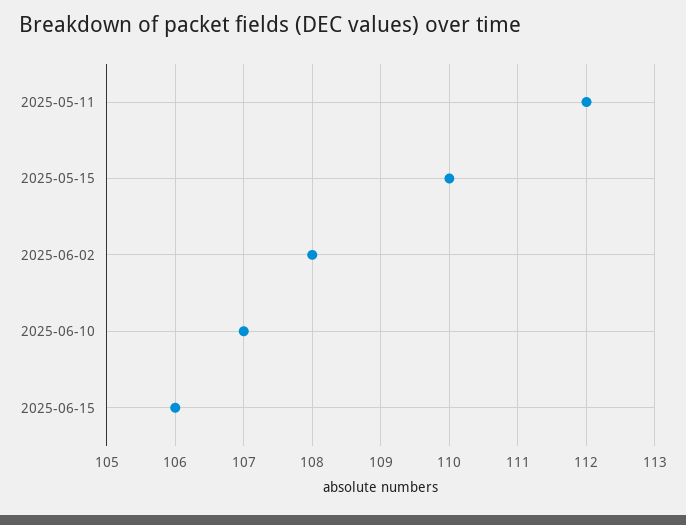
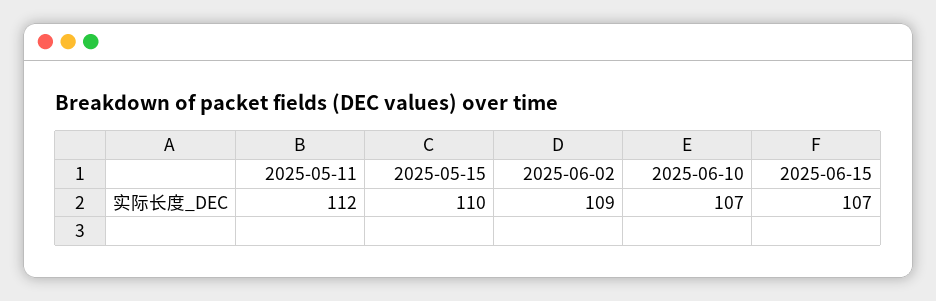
2025-06-02: 108 -> 109
2025-06-15: 106 -> 107

